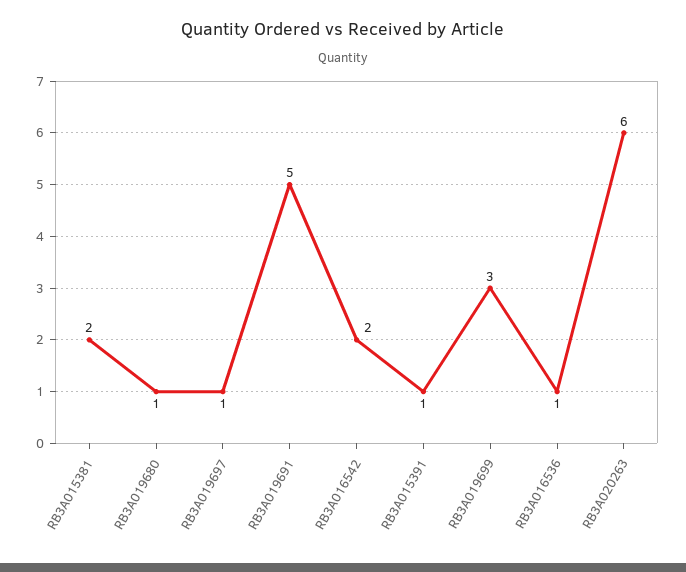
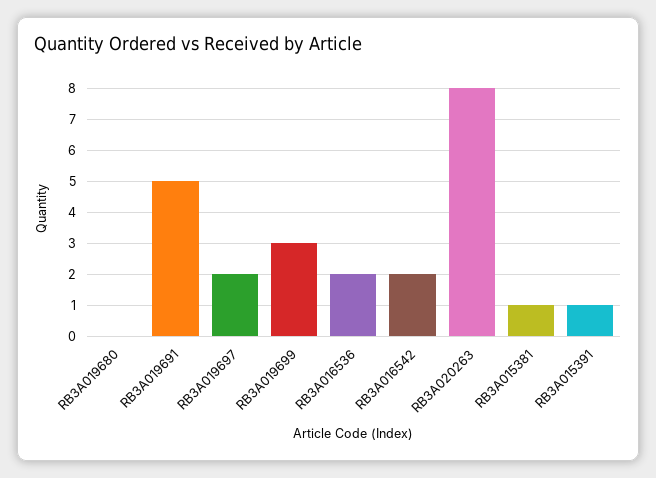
RB3A015381: 2 -> 1
RB3A019680: 1 -> 0
RB3A019697: 1 -> 2
RB3A016536: 1 -> 2
RB3A020263: 6 -> 8

